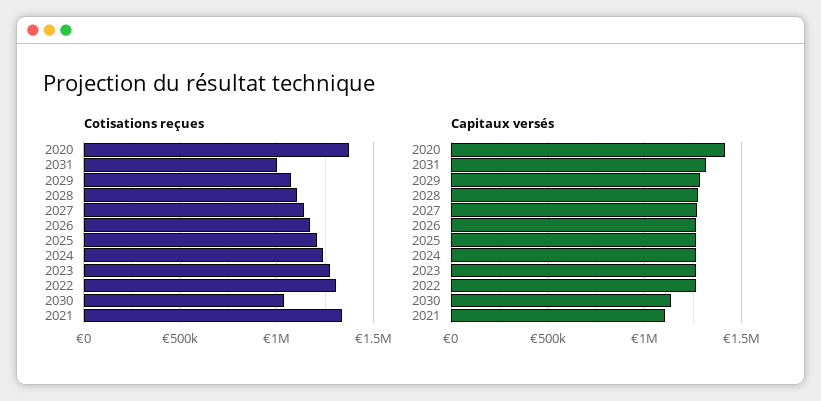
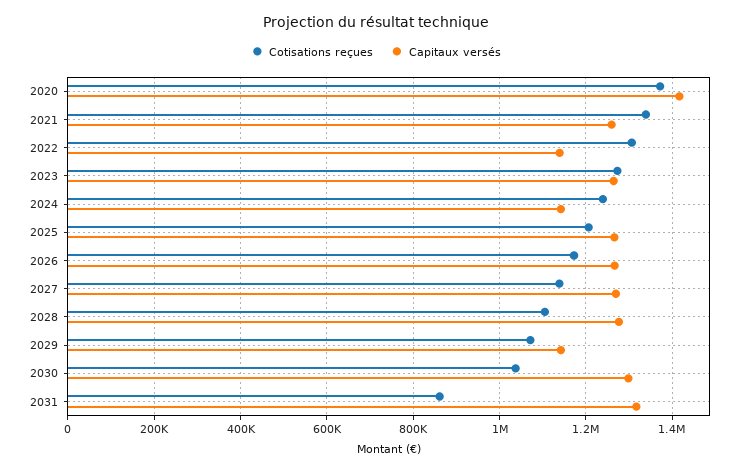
Cotisations reçues, 2031: 1000000 -> 860000
Capitaux versés, 2029: 1300000 -> 1140000
Capitaux versés, 2024: 1250000 -> 1140000
Capitaux versés, 2022: 1250000 -> 1140000
Capitaux versés, 2030: 1150000 -> 1300000
Capitaux versés, 2021: 1100000 -> 1260000

